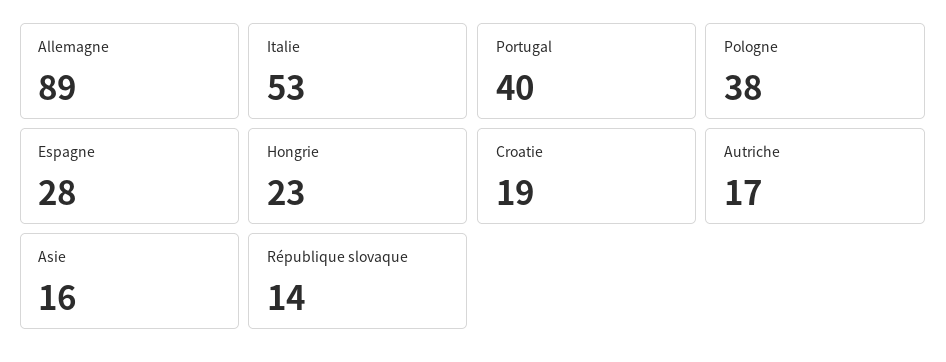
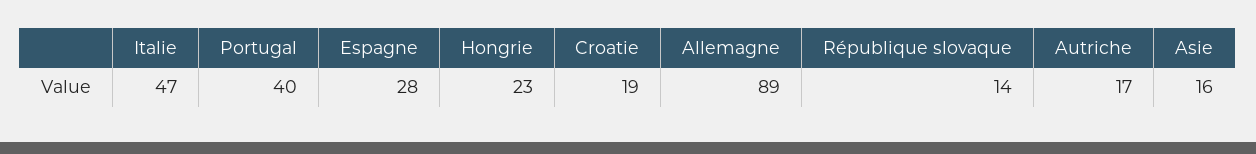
Italie: 53 -> 47
Pologne: 38 -> none

